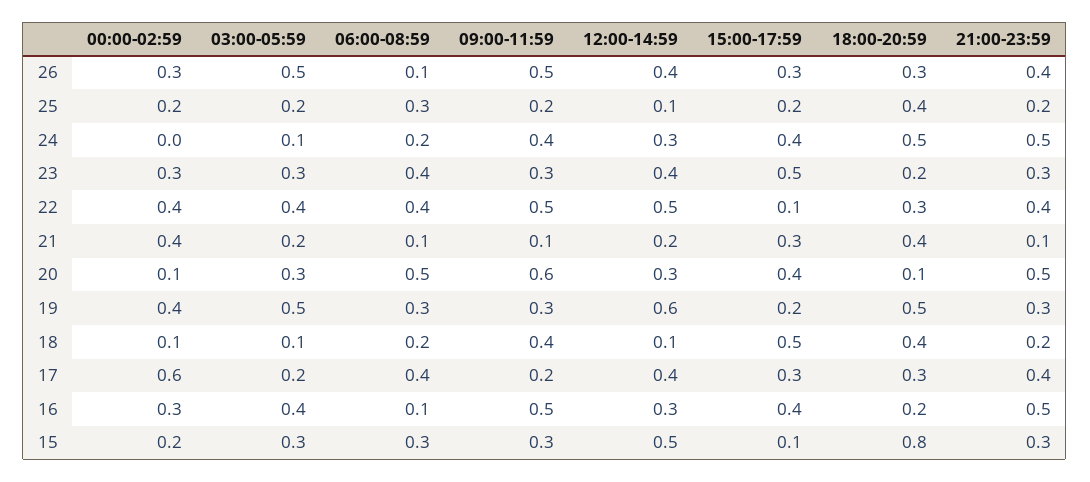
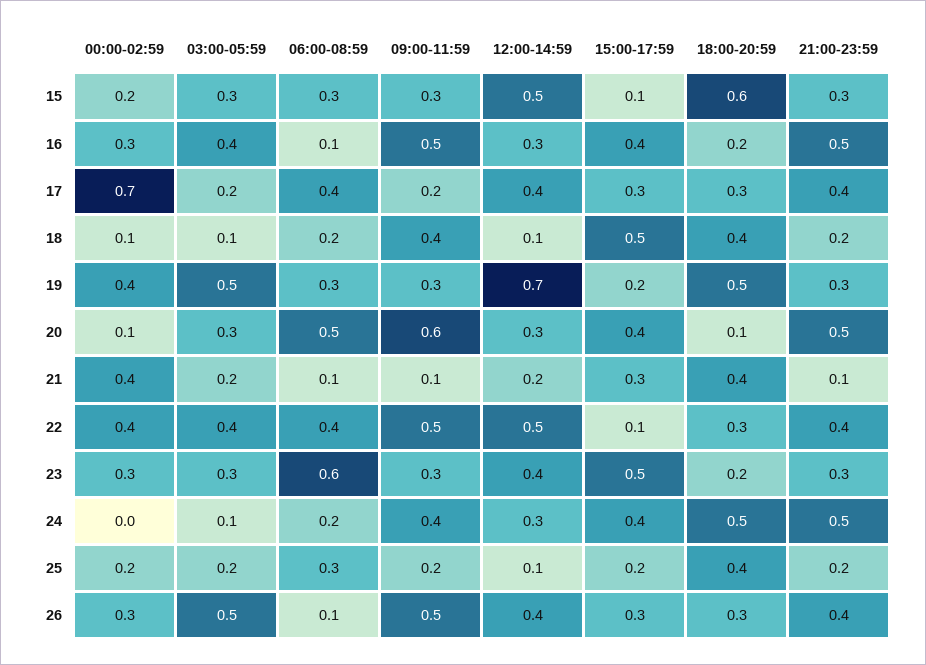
06:00-08:59, 23: 0.4 -> 0.6
12:00-14:59, 19: 0.6 -> 0.7
00:00-02:59, 17: 0.6 -> 0.7
18:00-20:59, 15: 0.8 -> 0.6

